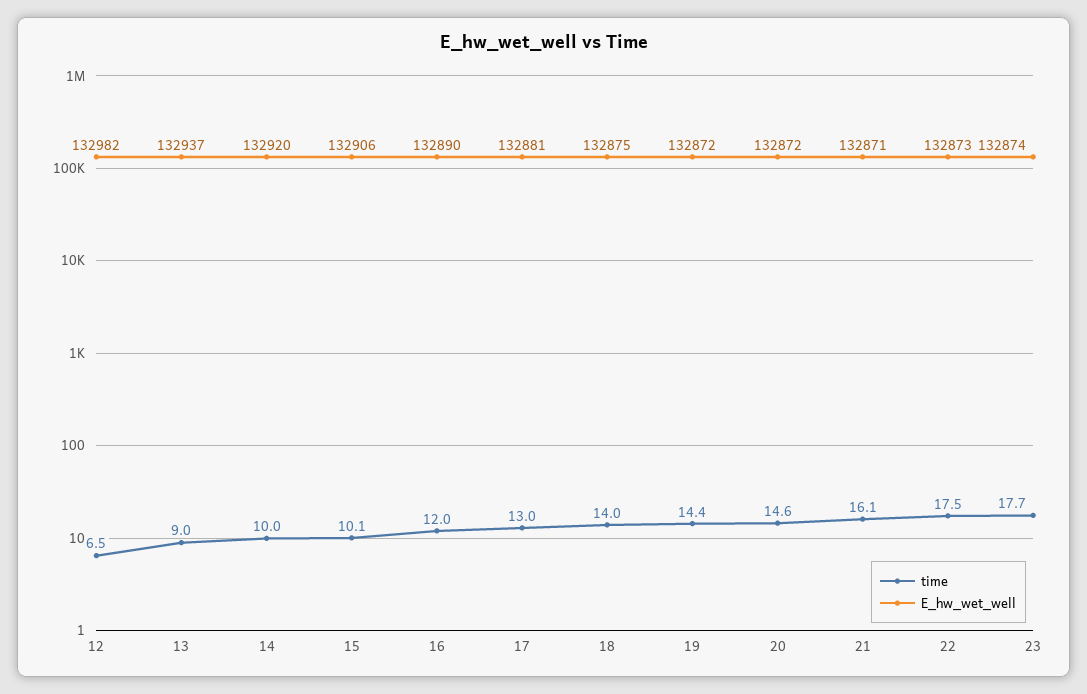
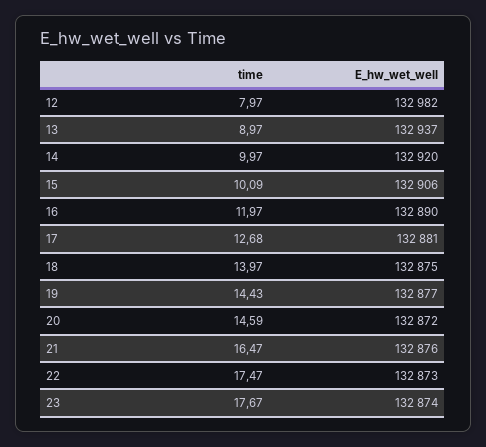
time, 12: 6.5 -> 7.97
time, 17: 13 -> 12.68
E_hw_wet_well, 19: 132872 -> 132877
time, 21: 16.1 -> 16.47
E_hw_wet_well, 21: 132871 -> 132876

